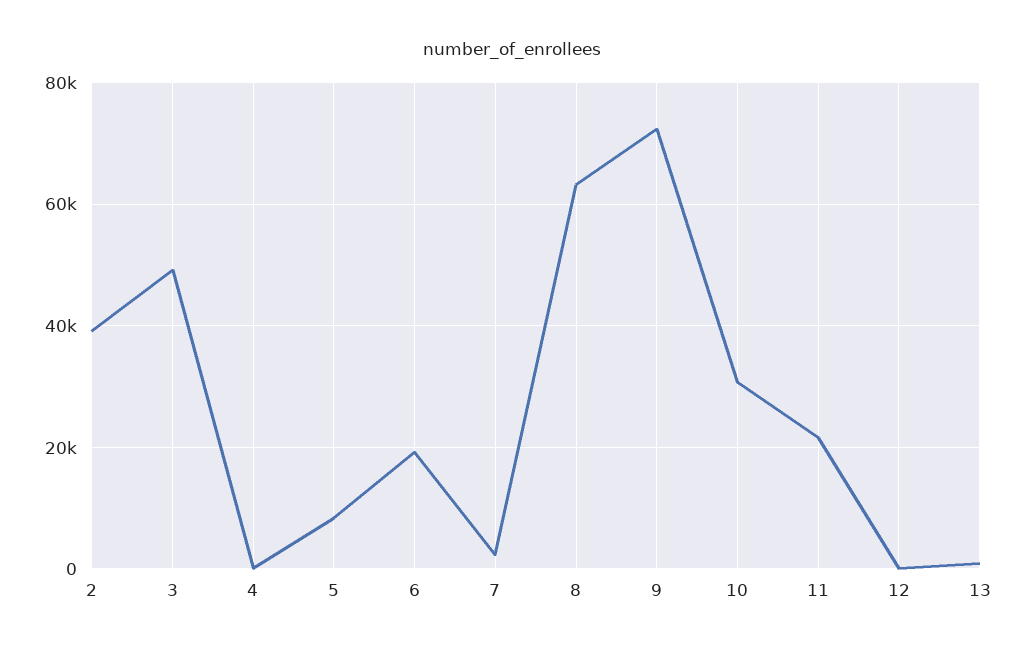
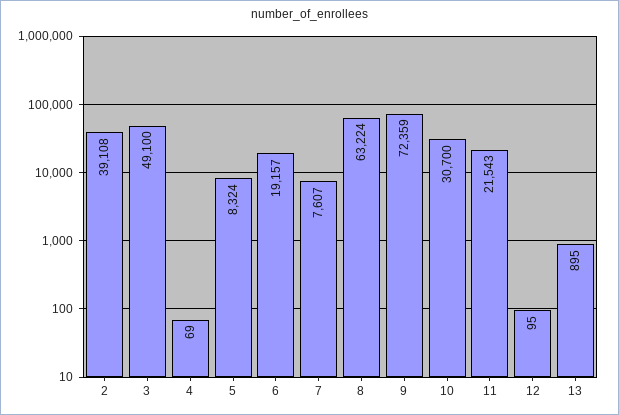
7: 2000 -> 7607

